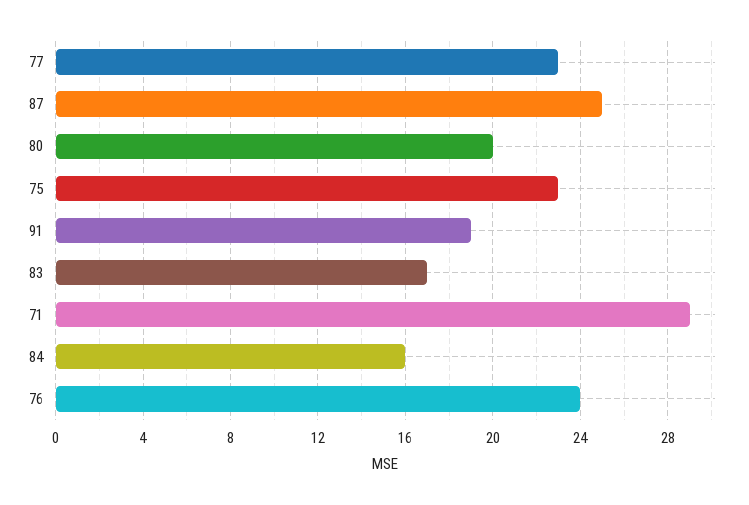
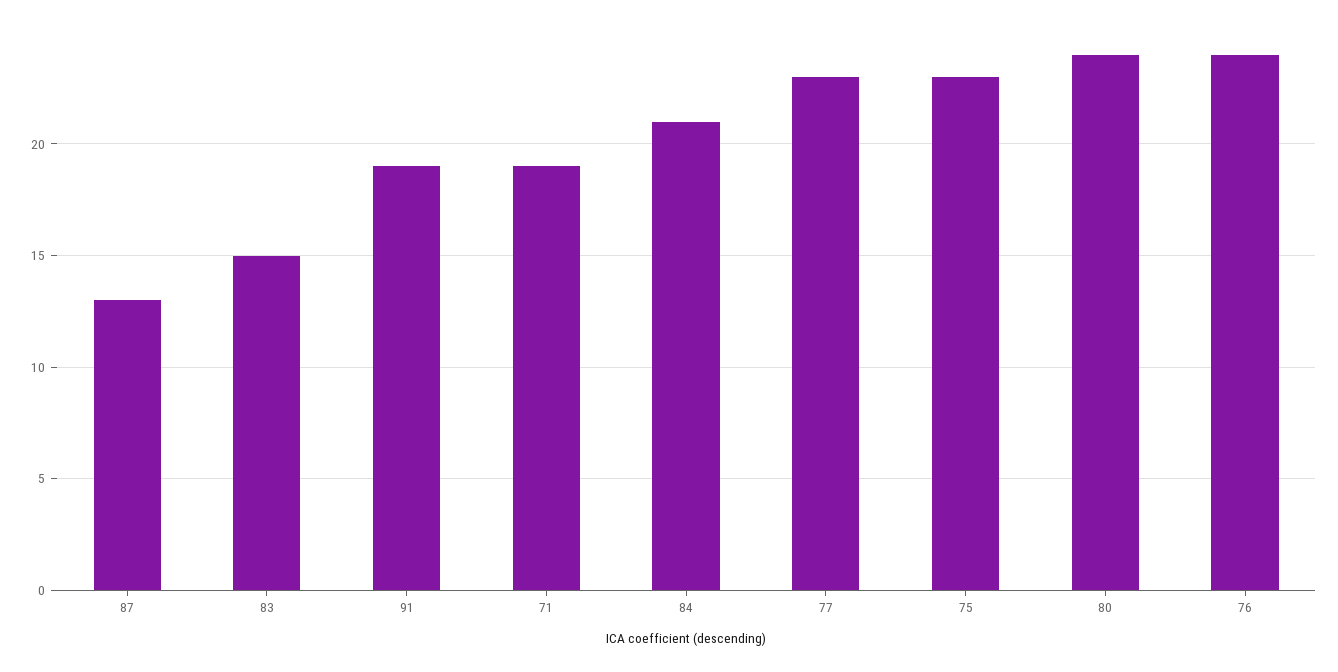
87: 25 -> 13
80: 20 -> 24
83: 17 -> 15
71: 29 -> 19
84: 16 -> 21

